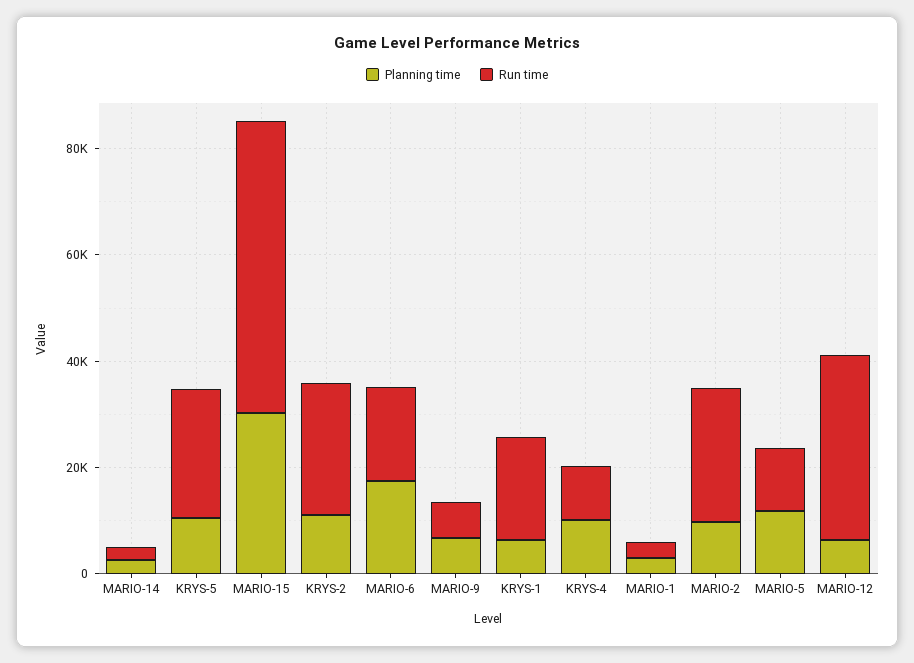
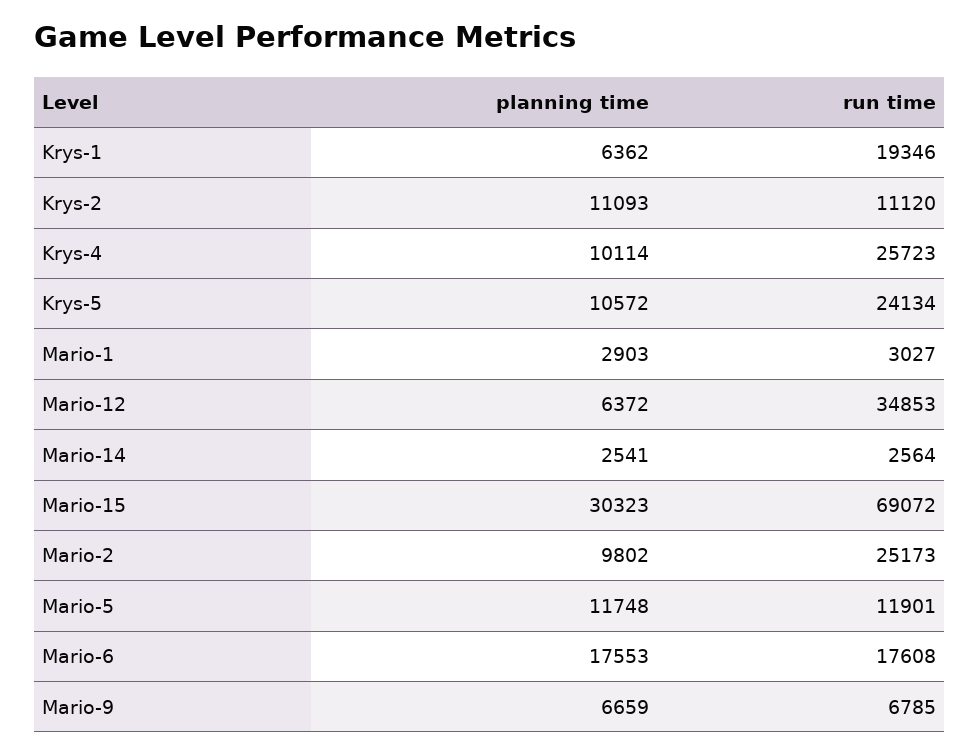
Run time, MARIO-15: 55000 -> 69072
Run time, KRYS-2: 25000 -> 11120
Run time, KRYS-4: 10000 -> 25723

